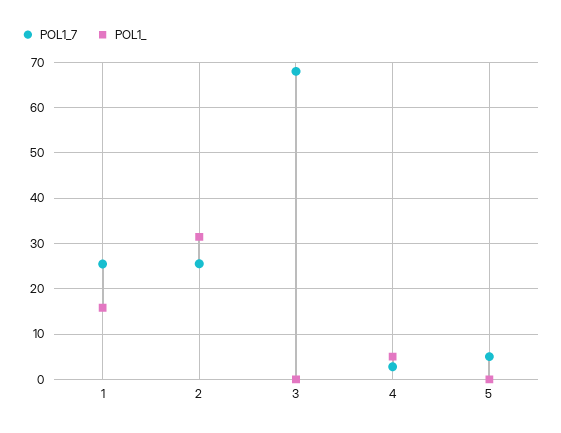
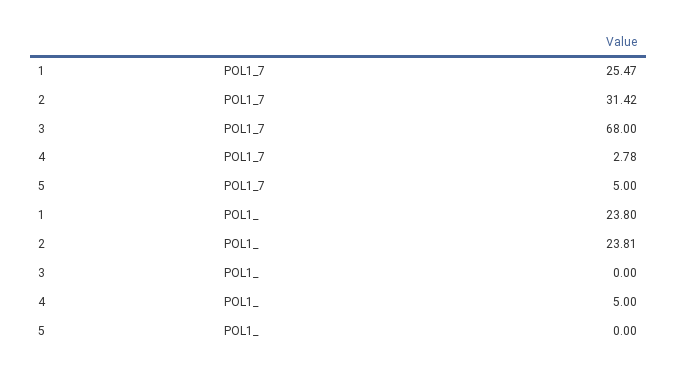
POL1_, 1: 16 -> 23.8
POL1_7, 2: 26 -> 31.42
POL1_, 2: 32 -> 23.81

